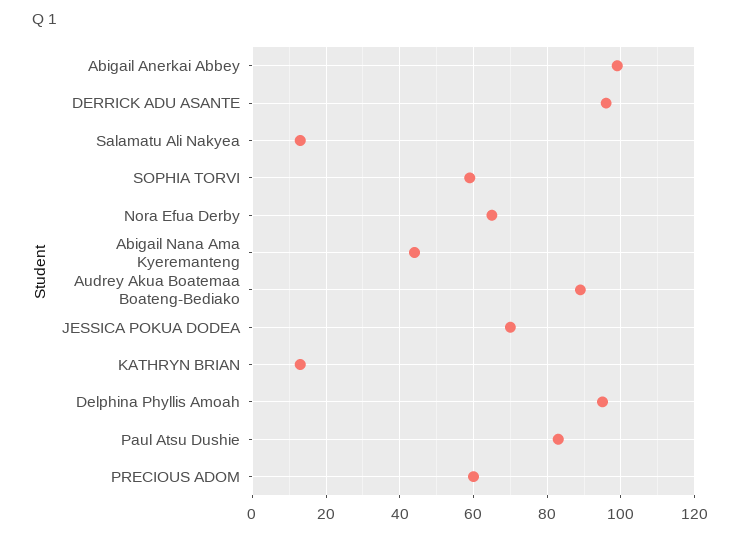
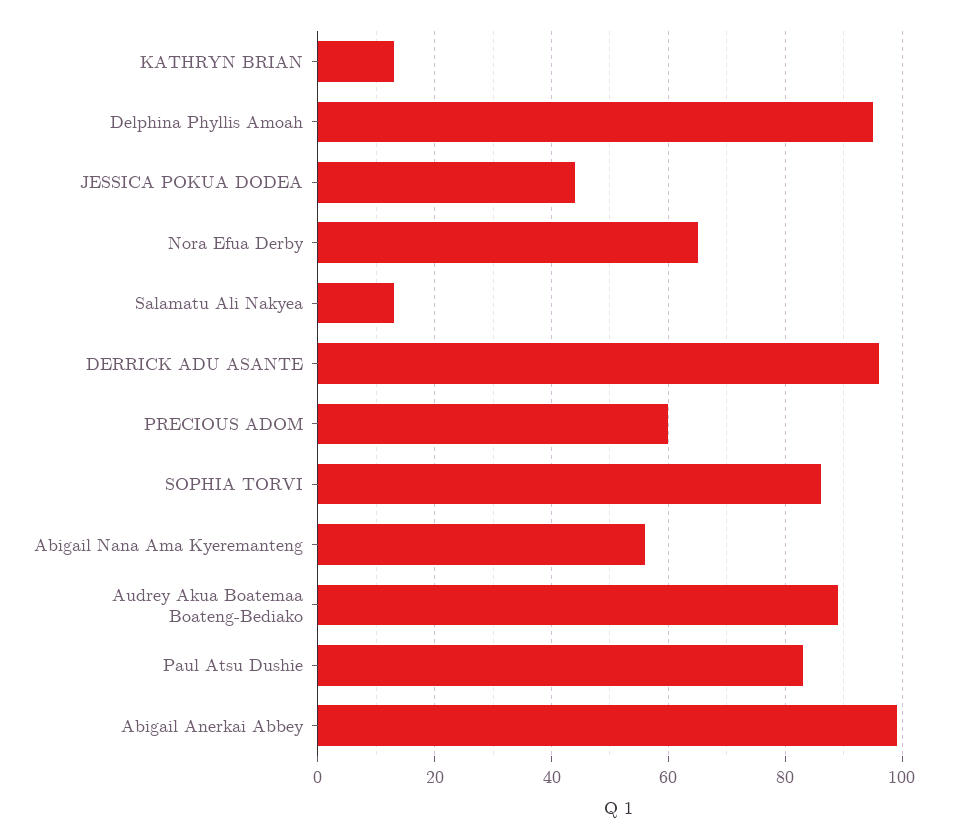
SOPHIA TORVI: 60 -> 85
Abigail Nana Ama Kyeremanteng: 45 -> 55
JESSICA POKUA DODEA: 70 -> 45

